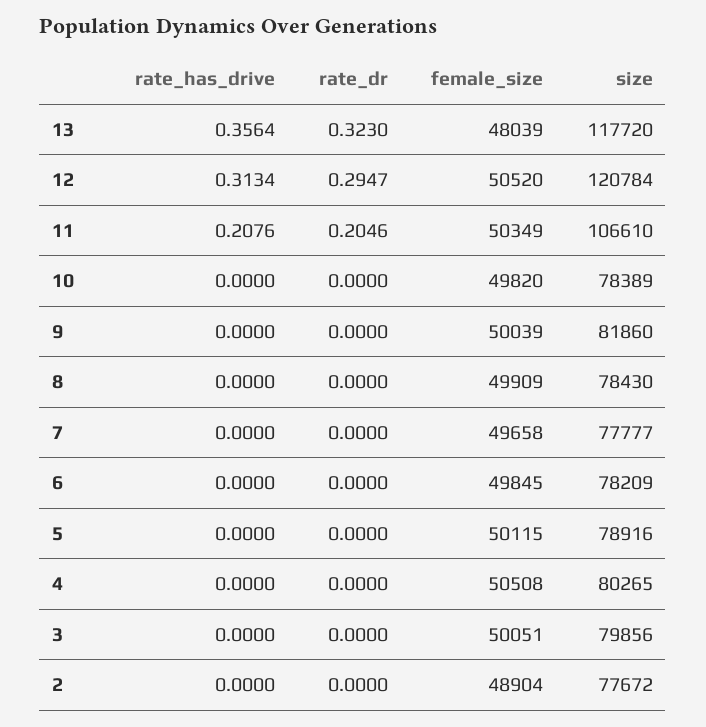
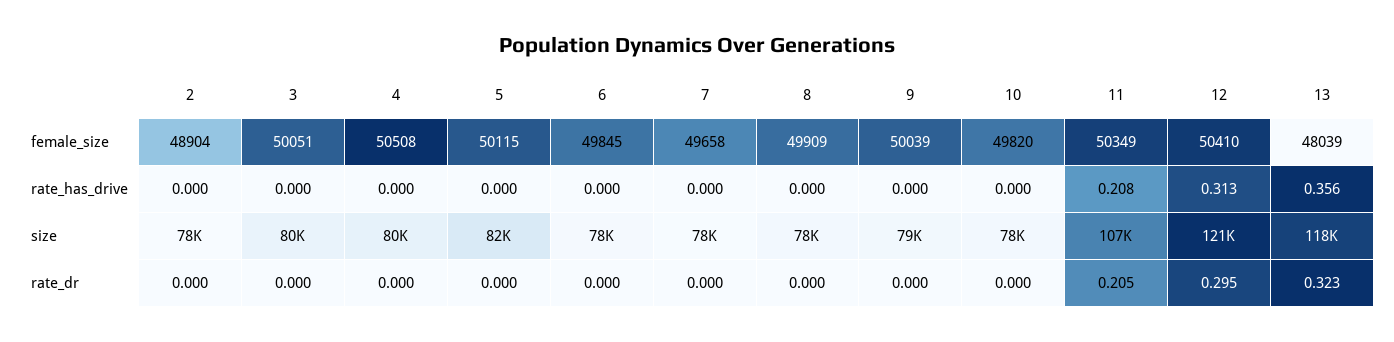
female_size, 12: 50520 -> 50410
size, 9: 81860 -> 79000
size, 5: 78916 -> 82000

